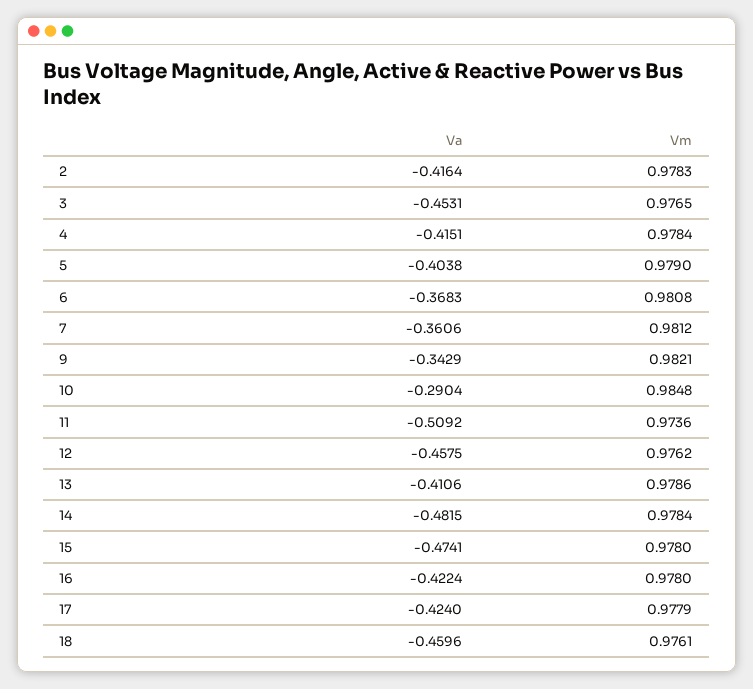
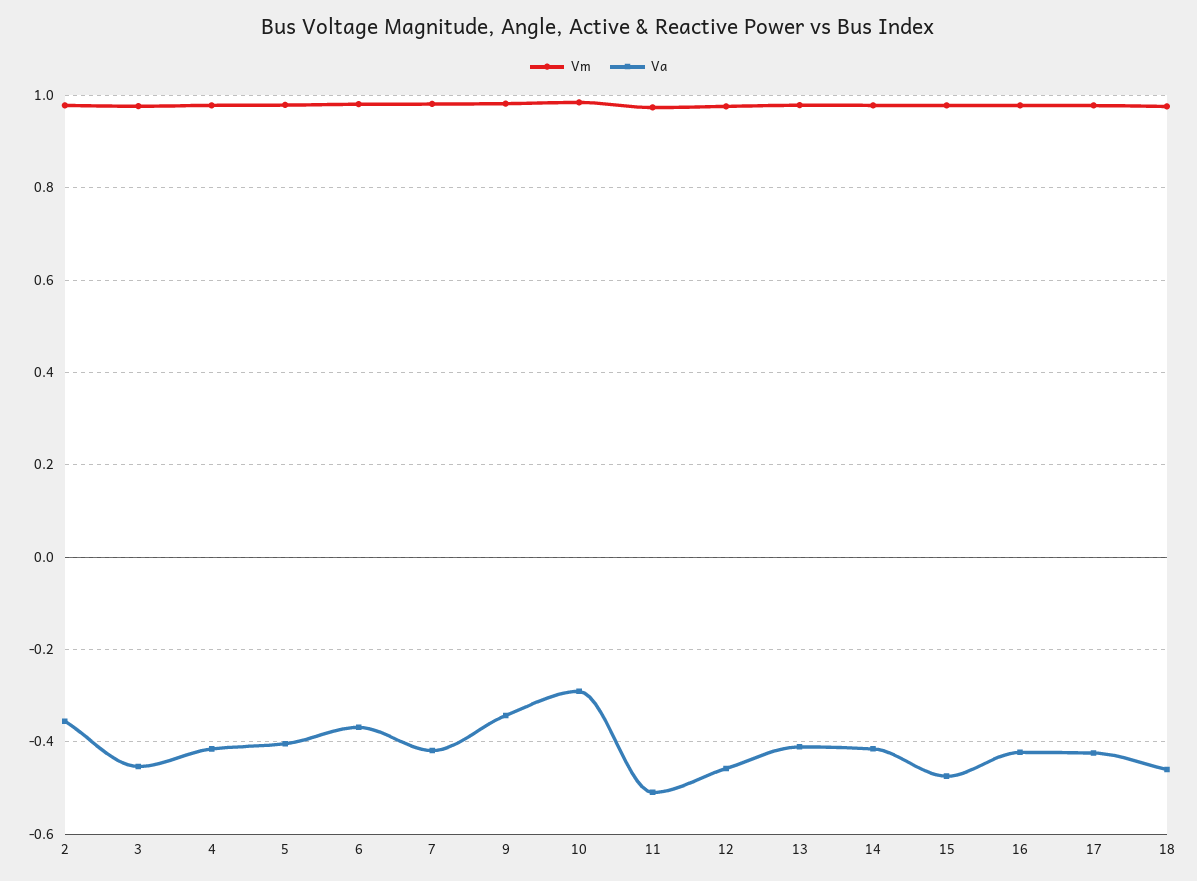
Va, 2: -0.4164 -> -0.36
Va, 7: -0.3606 -> -0.42
Va, 14: -0.4815 -> -0.42

